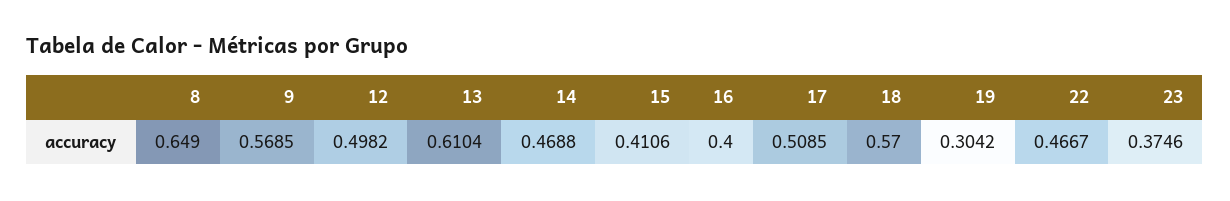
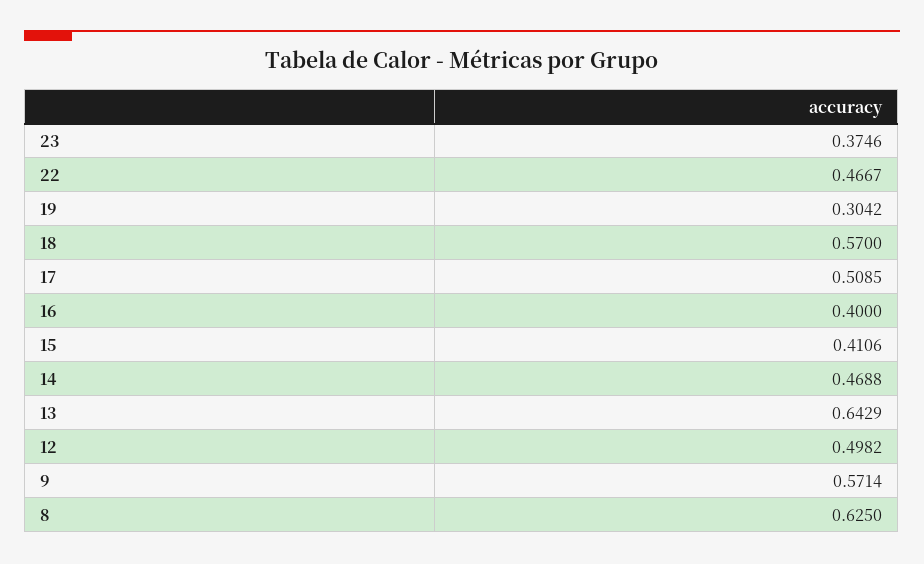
8: 0.649 -> 0.625
9: 0.5685 -> 0.5714
13: 0.6104 -> 0.6429

